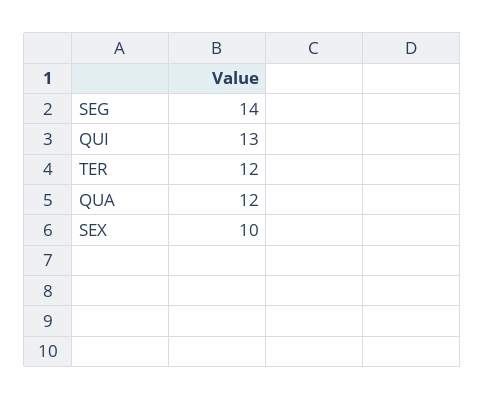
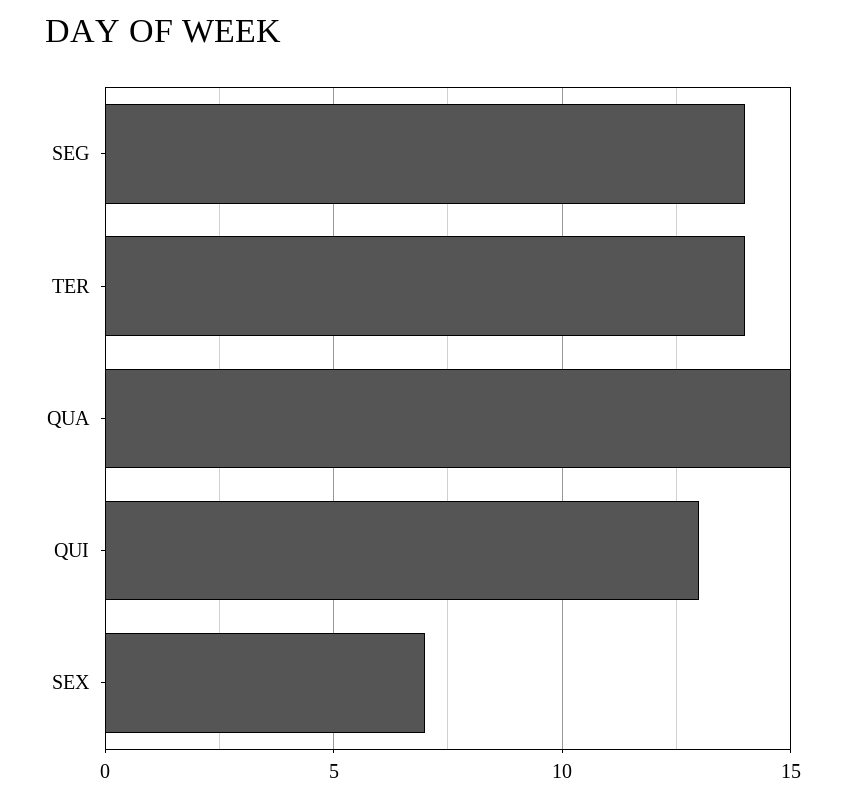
TER: 12 -> 14
QUA: 12 -> 15
SEX: 10 -> 7

